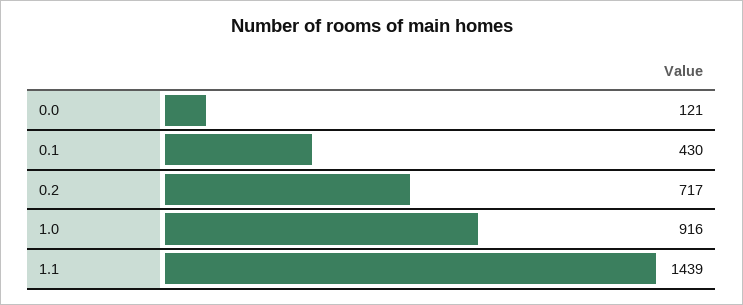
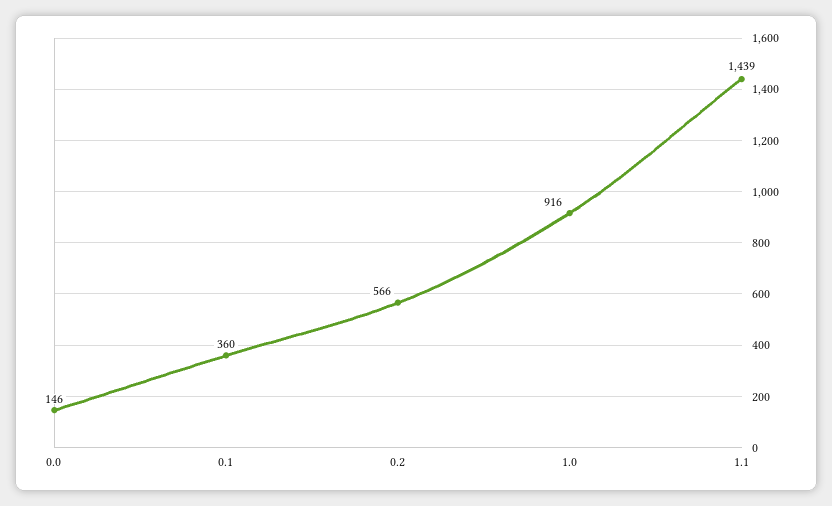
0.0: 121 -> 146
0.1: 430 -> 360
0.2: 717 -> 566

